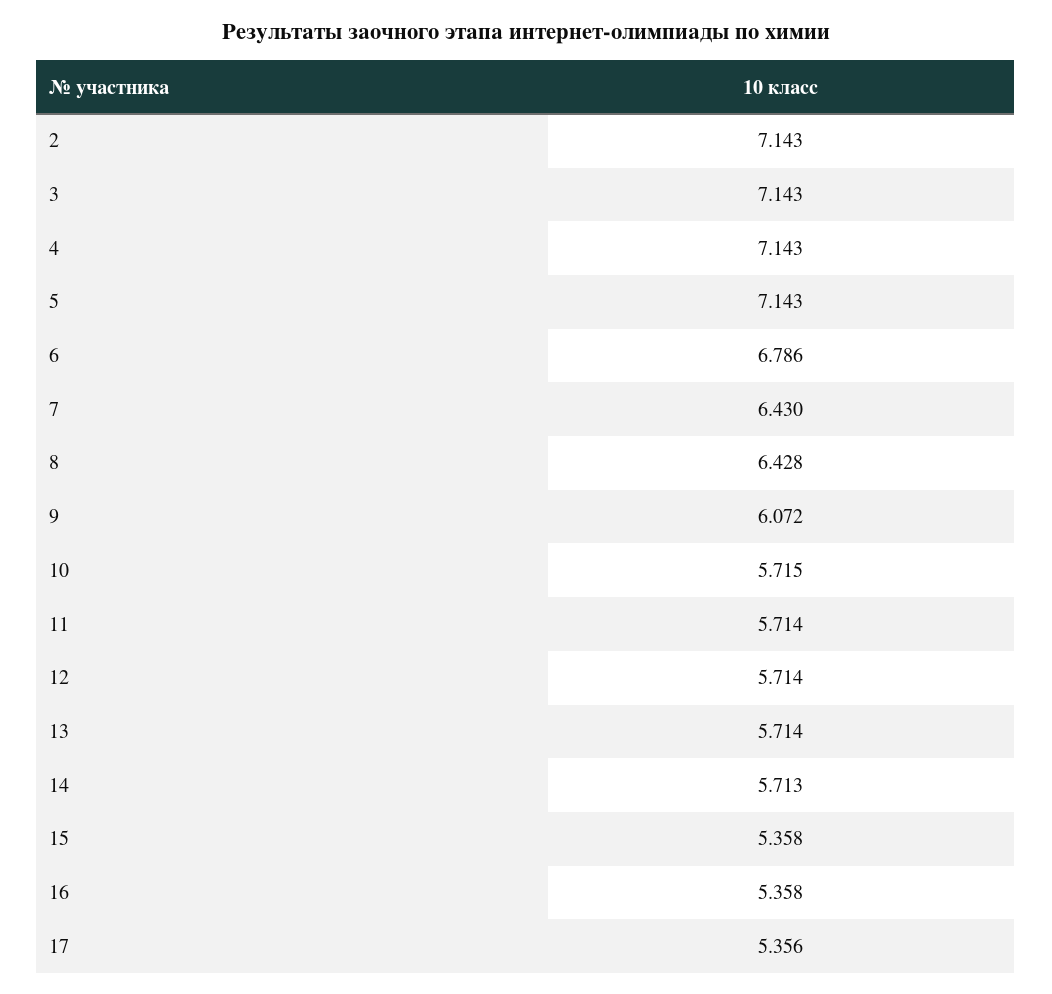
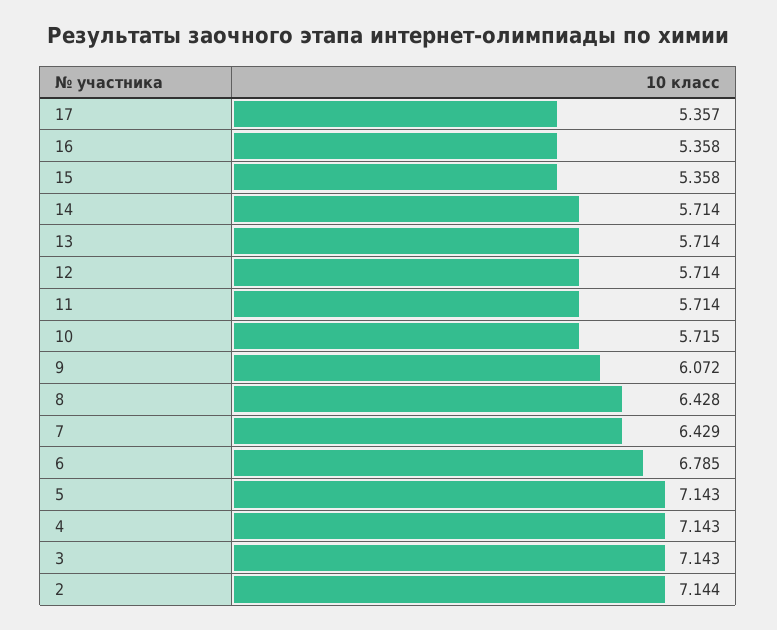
2: 7.143 -> 7.144
6: 6.786 -> 6.785
7: 6.43 -> 6.429
14: 5.713 -> 5.714
17: 5.356 -> 5.357

